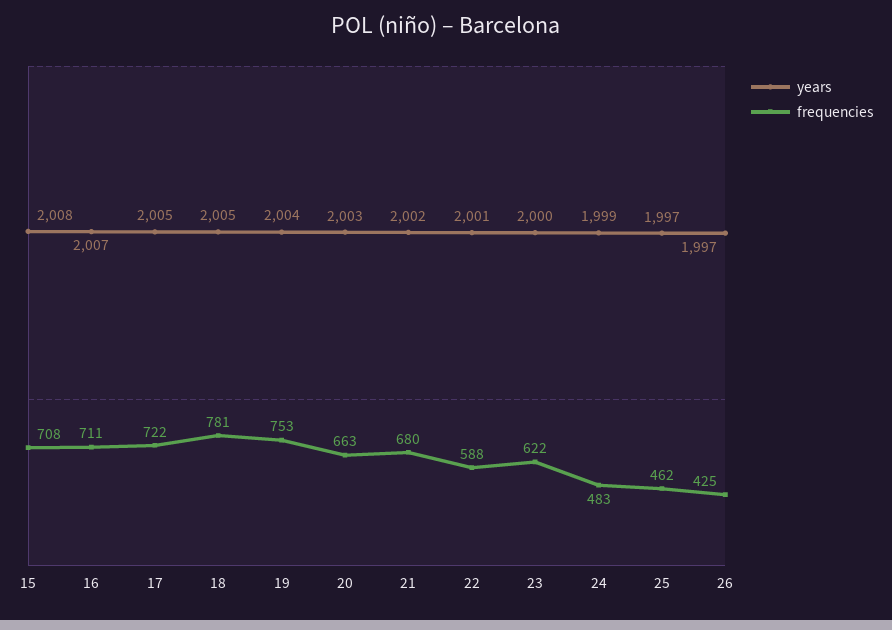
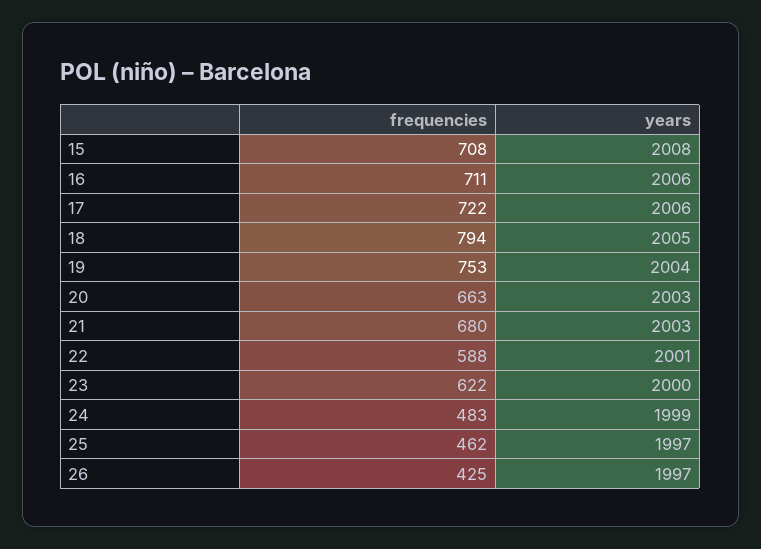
years, 16: 2007 -> 2006
years, 17: 2005 -> 2006
frequencies, 18: 781 -> 794
years, 21: 2002 -> 2003

